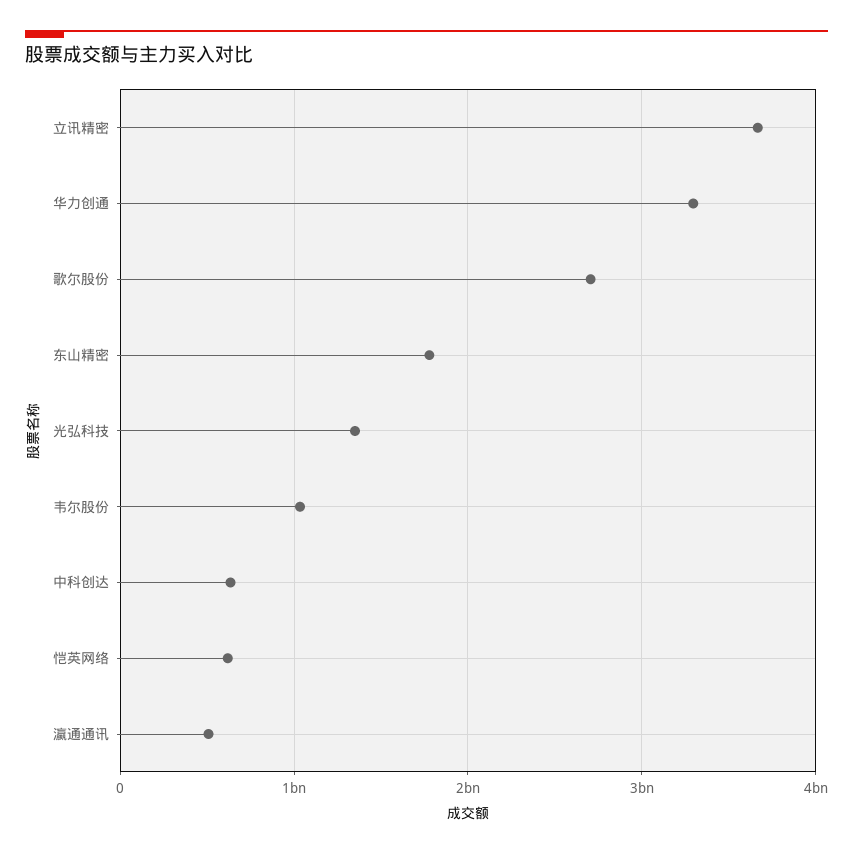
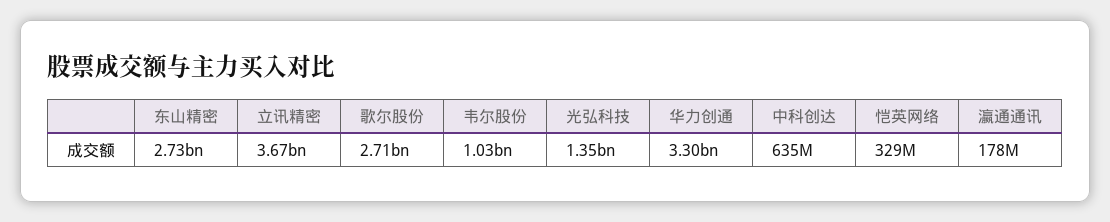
东山精密: 1800000000 -> 2730000000
恺英网络: 600000000 -> 329000000
瀛通通讯: 500000000 -> 178000000

